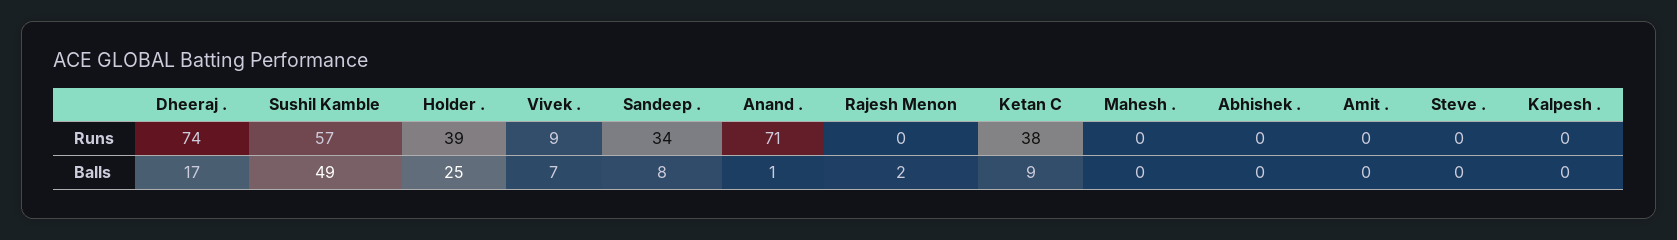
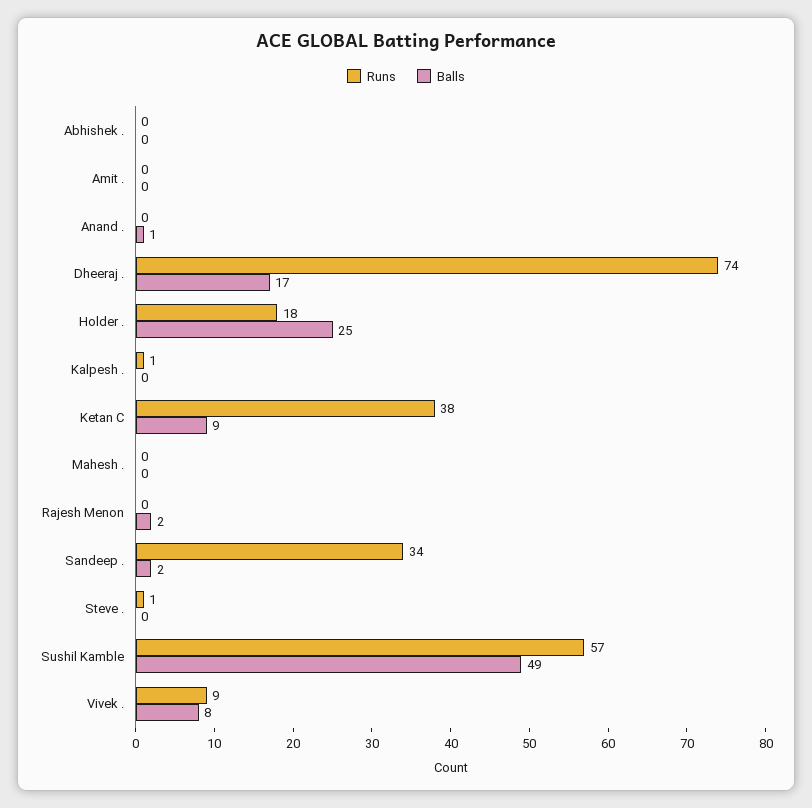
Runs, Holder .: 39 -> 18
Runs, Anand .: 71 -> 0
Runs, Steve .: 0 -> 1
Runs, Kalpesh .: 0 -> 1
Balls, Vivek .: 7 -> 8
Balls, Sandeep .: 8 -> 2

